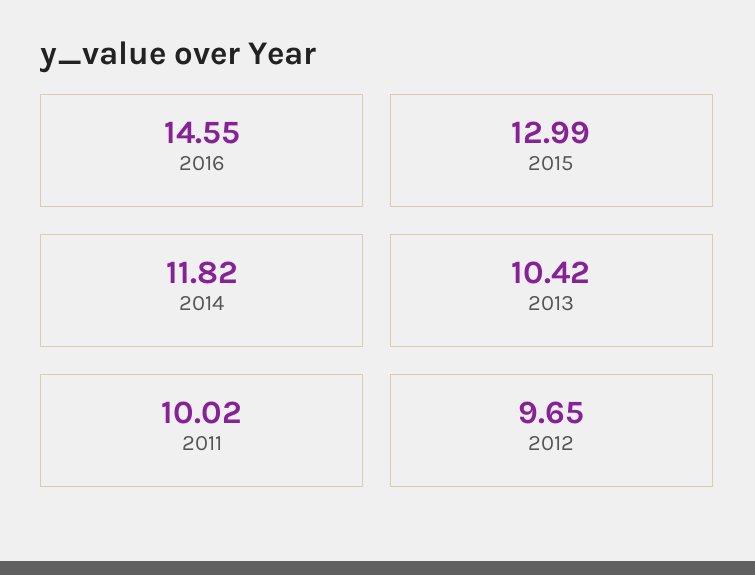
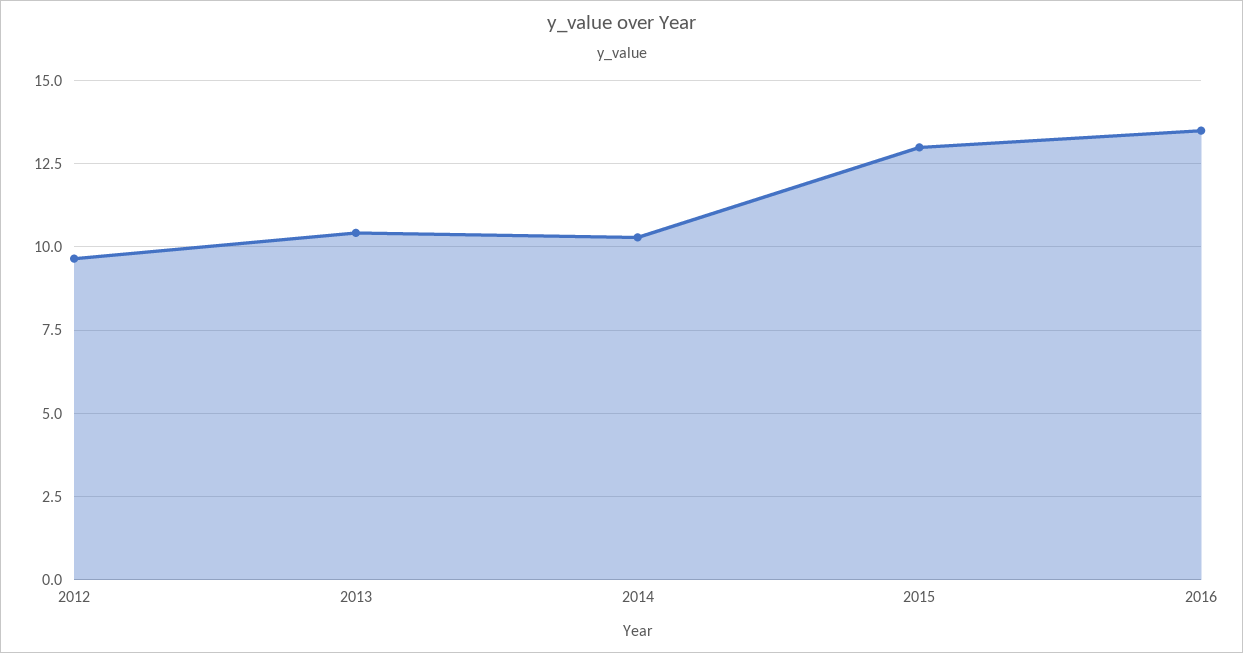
2016: 14.55 -> 13.5
2014: 11.82 -> 10.25
2011: 10.02 -> none

